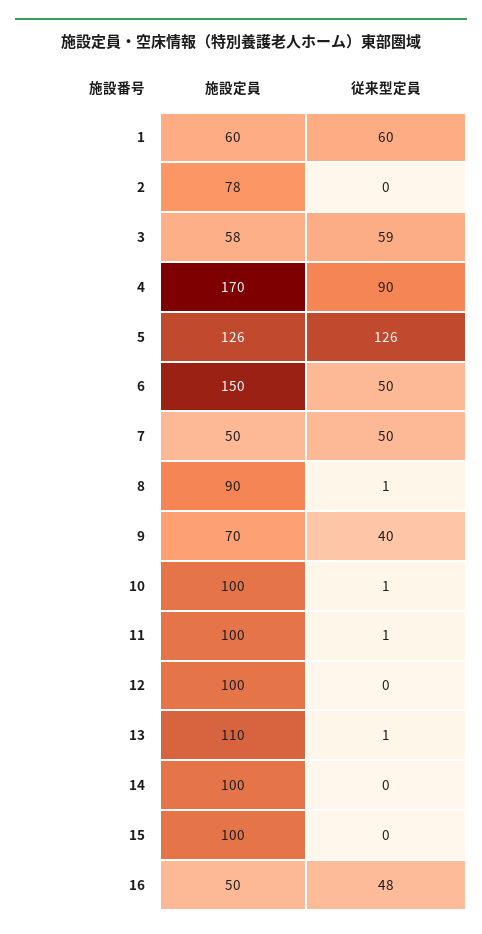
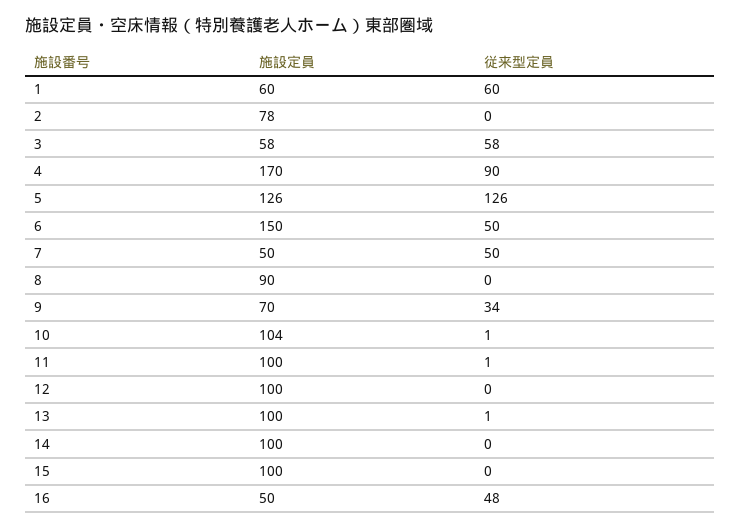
従来型定員, 3: 59 -> 58
従来型定員, 8: 1 -> 0
従来型定員, 9: 40 -> 34
施設定員, 10: 100 -> 104
施設定員, 13: 110 -> 100

